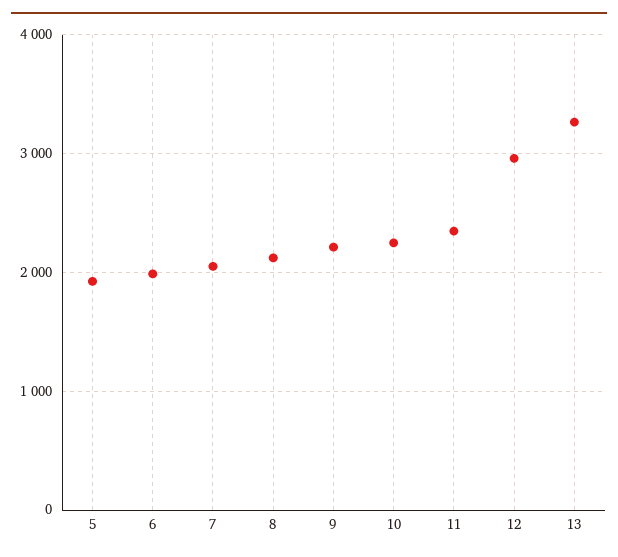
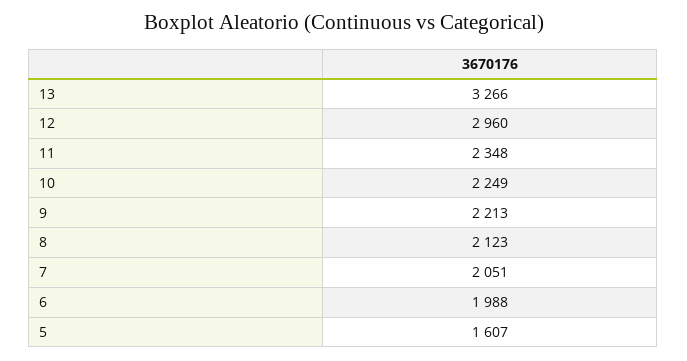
5: 1900 -> 1607

